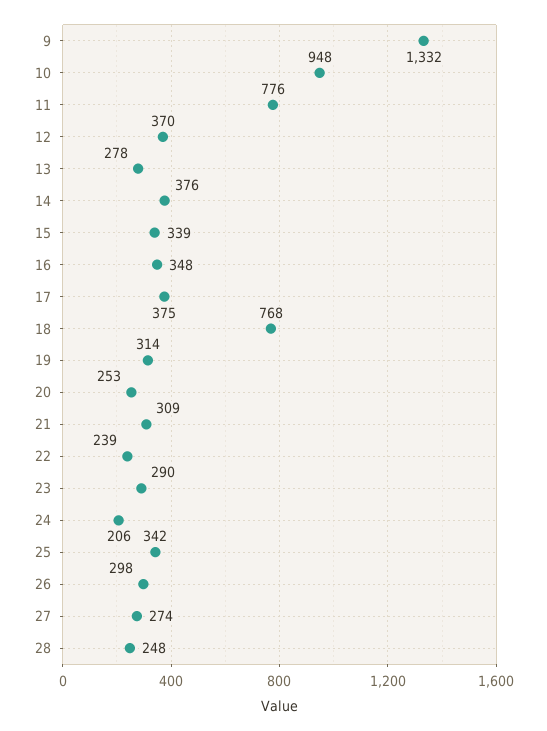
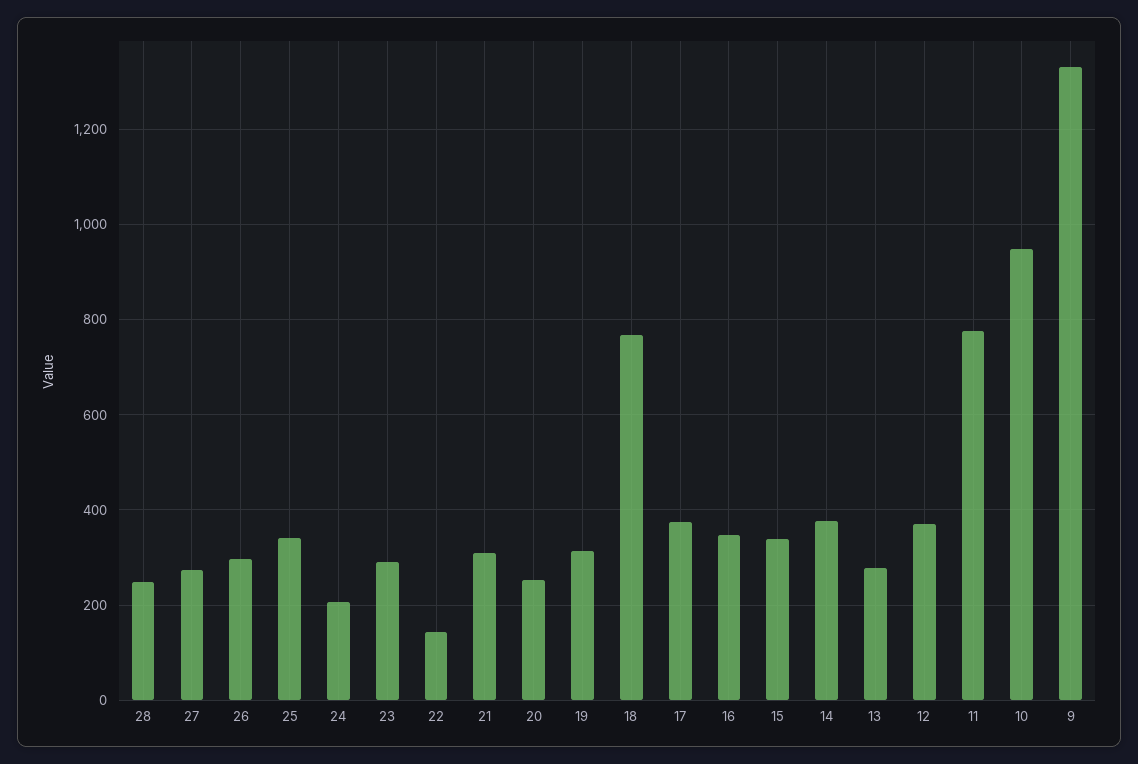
22: 239 -> 140

